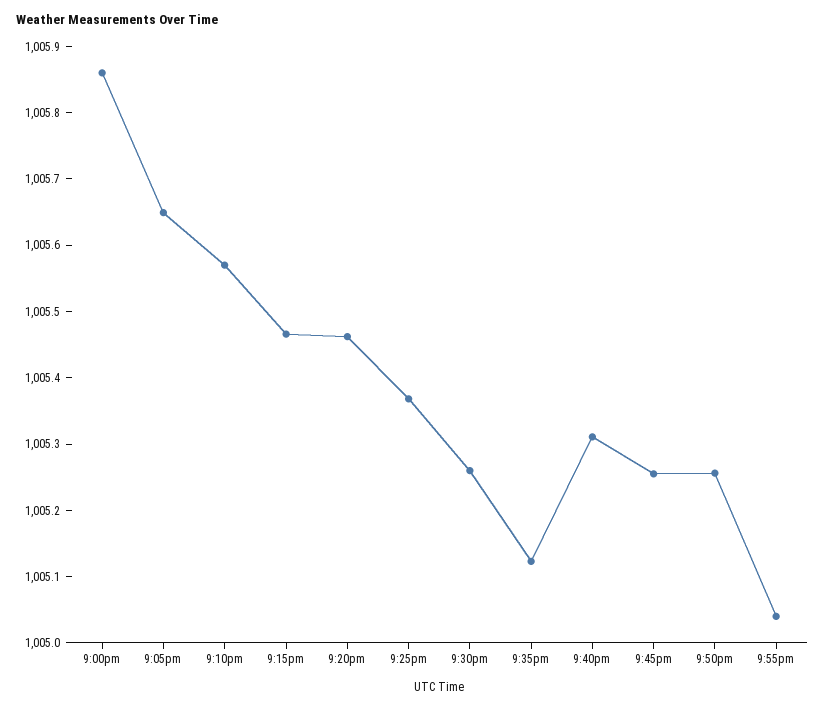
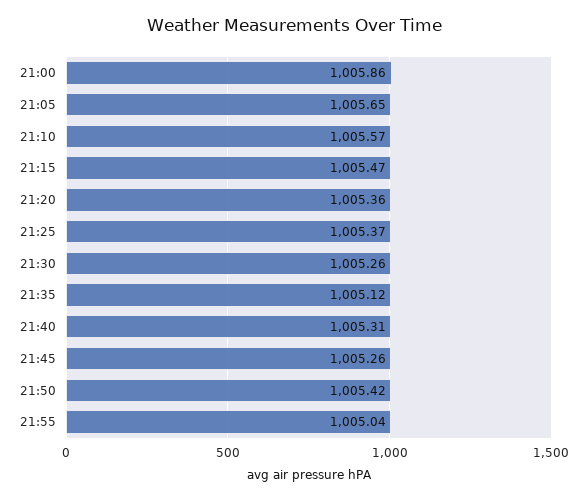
9:20pm: 1005.46 -> 1005.36
9:50pm: 1005.26 -> 1005.42

